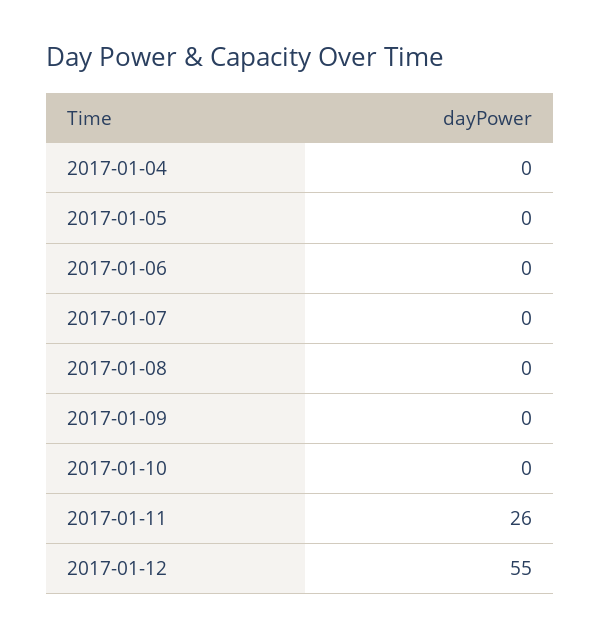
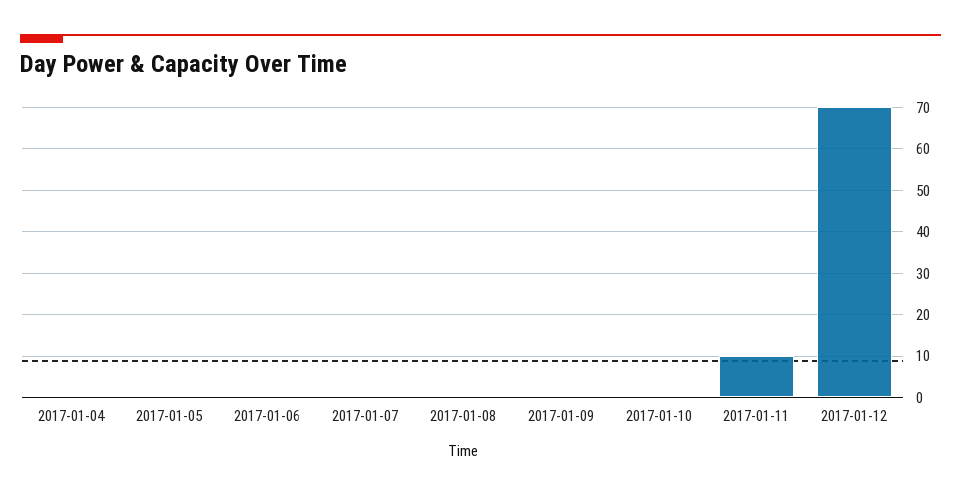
2017-01-11: 26 -> 10
2017-01-12: 55 -> 70

